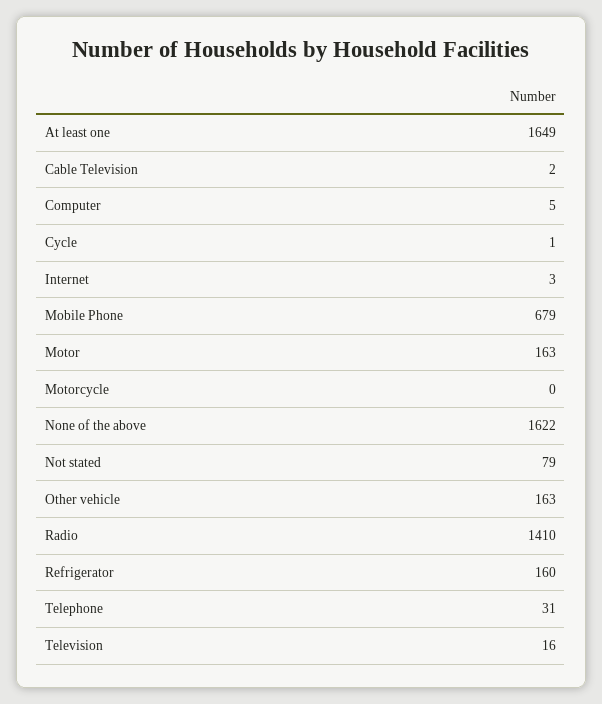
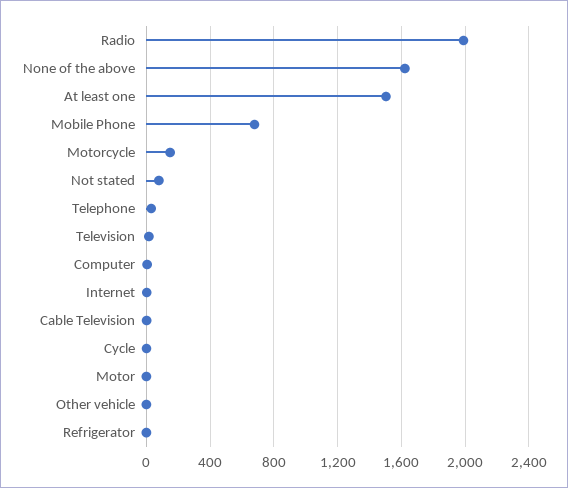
At least one: 1649 -> 1500
Motor: 163 -> 0
Motorcycle: 0 -> 150
Other vehicle: 163 -> 0
Radio: 1410 -> 2000
Refrigerator: 160 -> 0

